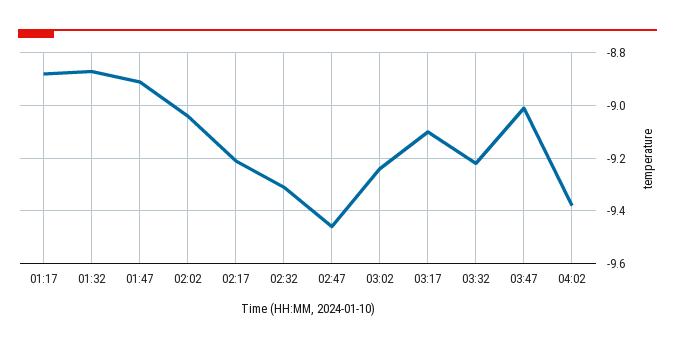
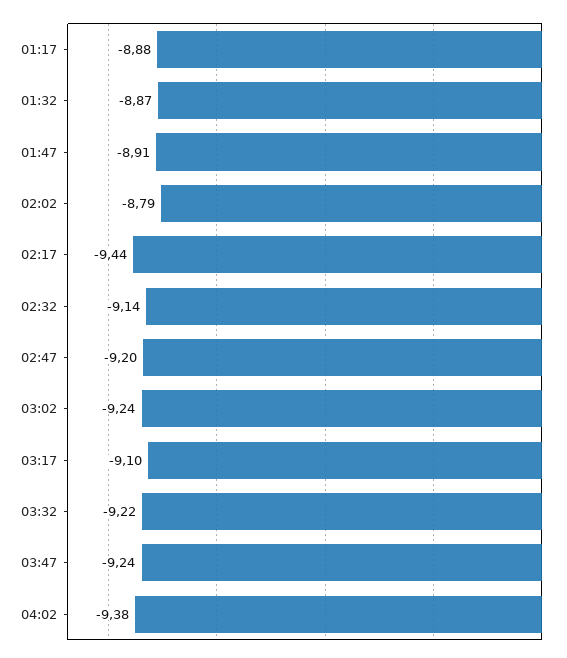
02:02: -9.05 -> -8.79
02:17: -9.2 -> -9.44
02:32: -9.3 -> -9.14
02:47: -9.45 -> -9.2
03:47: -9 -> -9.24

